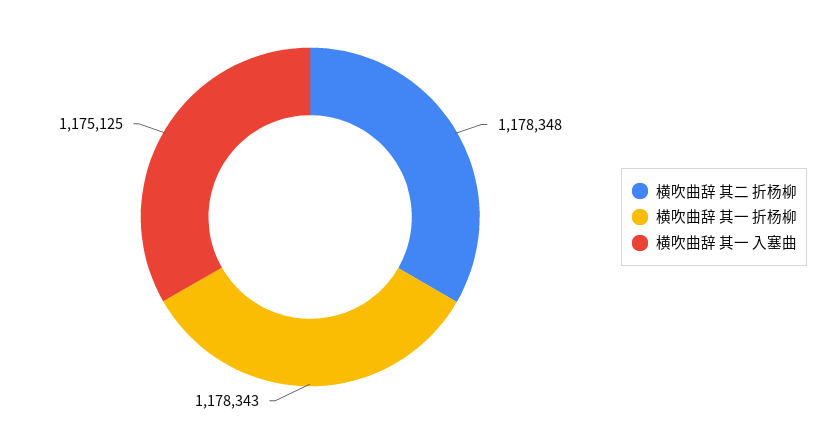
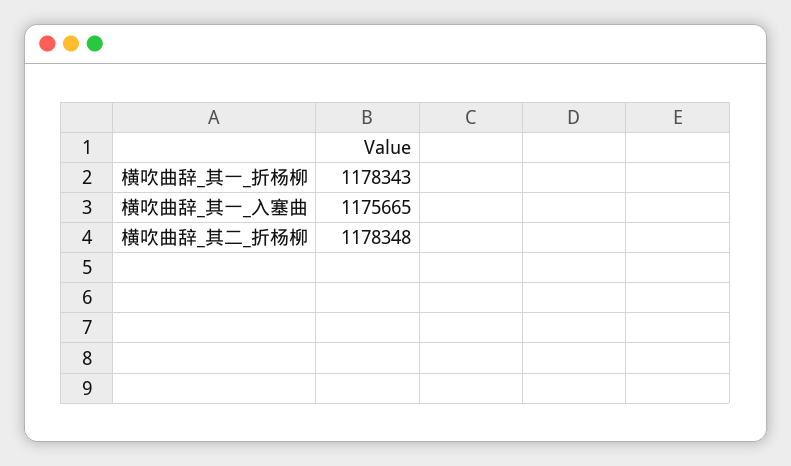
横吹曲辞 其一 入塞曲: 1175125 -> 1175665

